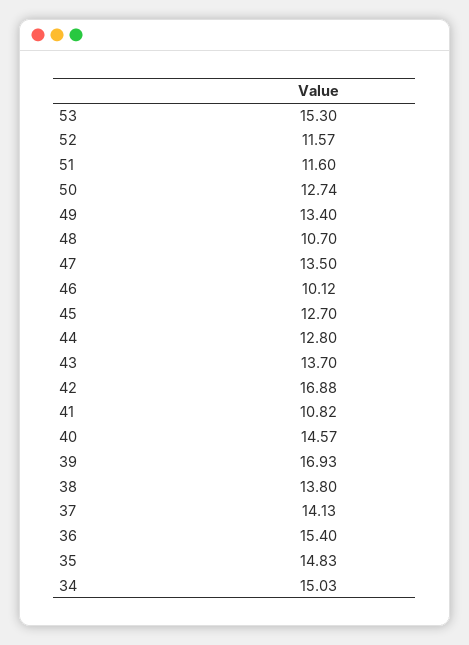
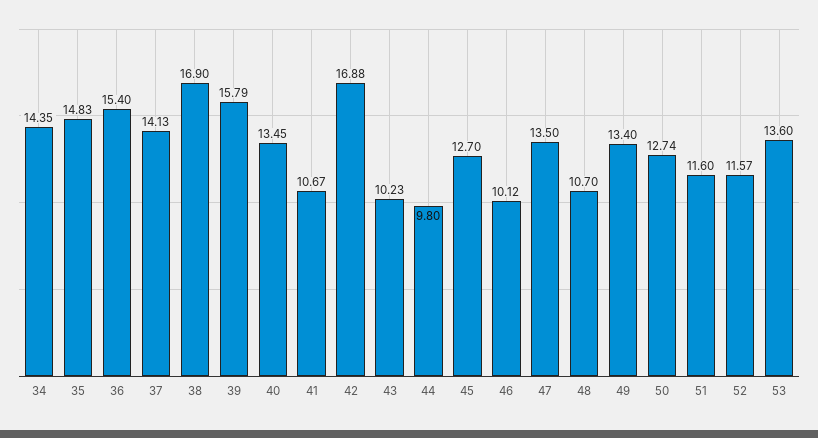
53: 15.3 -> 13.6
44: 12.8 -> 9.8
43: 13.7 -> 10.23
41: 10.82 -> 10.67
40: 14.57 -> 13.45
39: 16.93 -> 15.79
38: 13.8 -> 16.9
34: 15.03 -> 14.35

